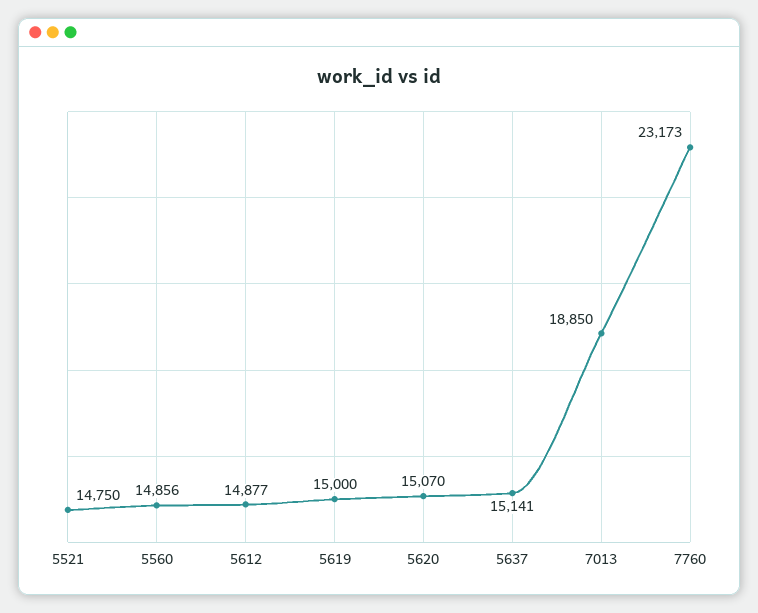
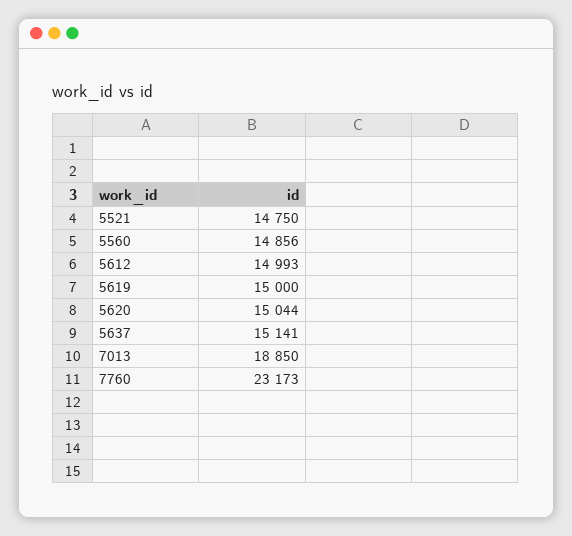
5612: 14877 -> 14993
5620: 15070 -> 15044

